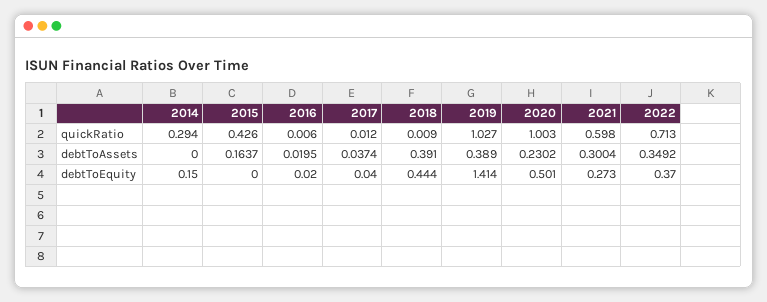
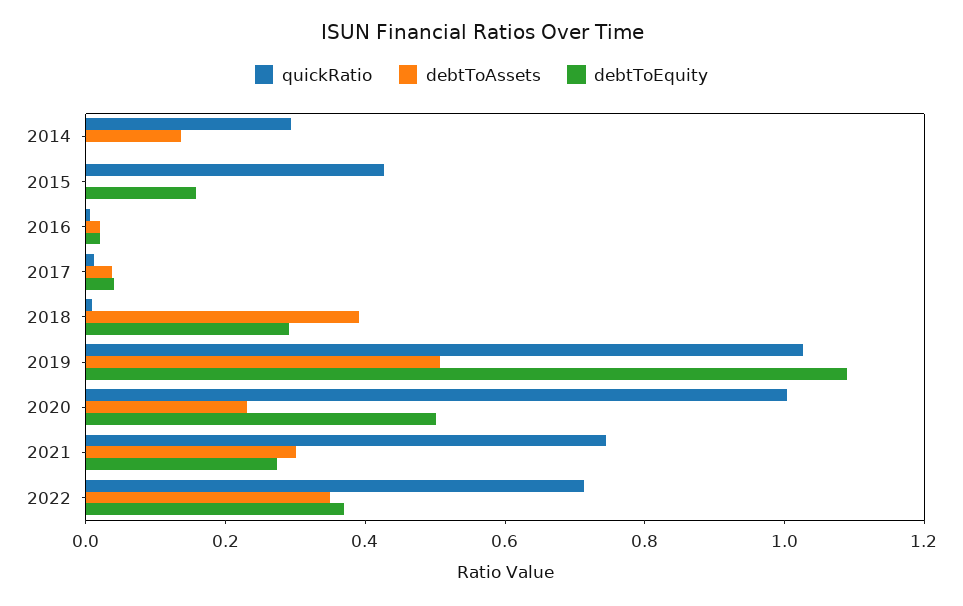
quickRatio, 2021: 0.598 -> 0.75
debtToAssets, 2014: 0 -> 0.15
debtToAssets, 2015: 0.1637 -> 0
debtToAssets, 2019: 0.389 -> 0.5
debtToEquity, 2014: 0.15 -> 0
debtToEquity, 2015: 0 -> 0.15
debtToEquity, 2018: 0.444 -> 0.3
debtToEquity, 2019: 1.414 -> 1.1

